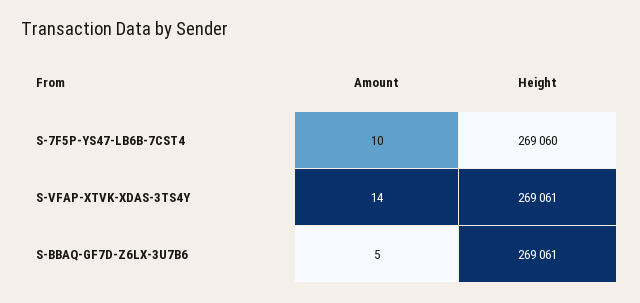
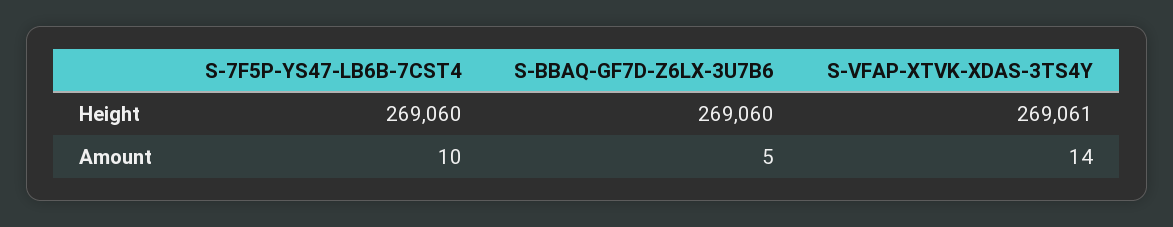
Height, S-BBAQ-GF7D-Z6LX-3U7B6: 269061 -> 269060

